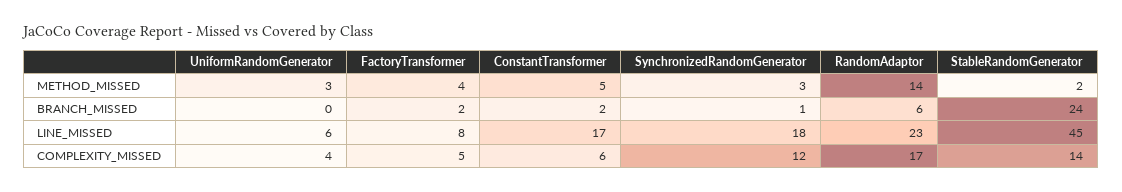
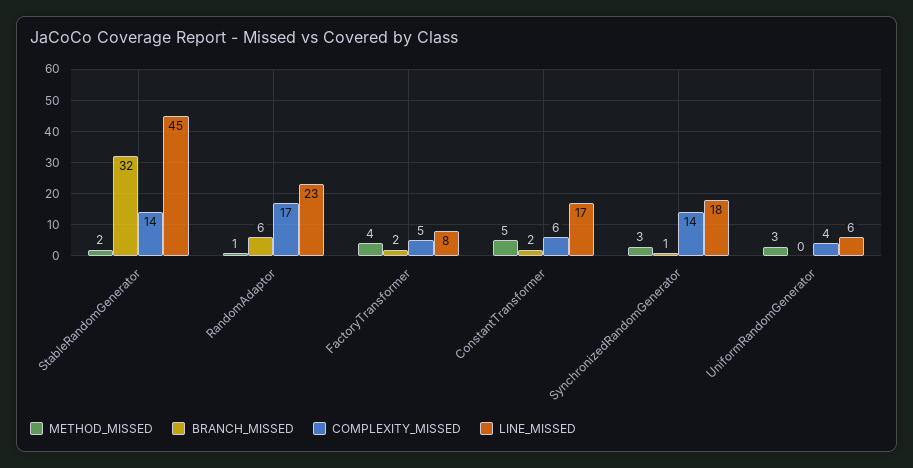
METHOD_MISSED, RandomAdaptor: 14 -> 1
BRANCH_MISSED, StableRandomGenerator: 24 -> 32
COMPLEXITY_MISSED, SynchronizedRandomGenerator: 12 -> 14

